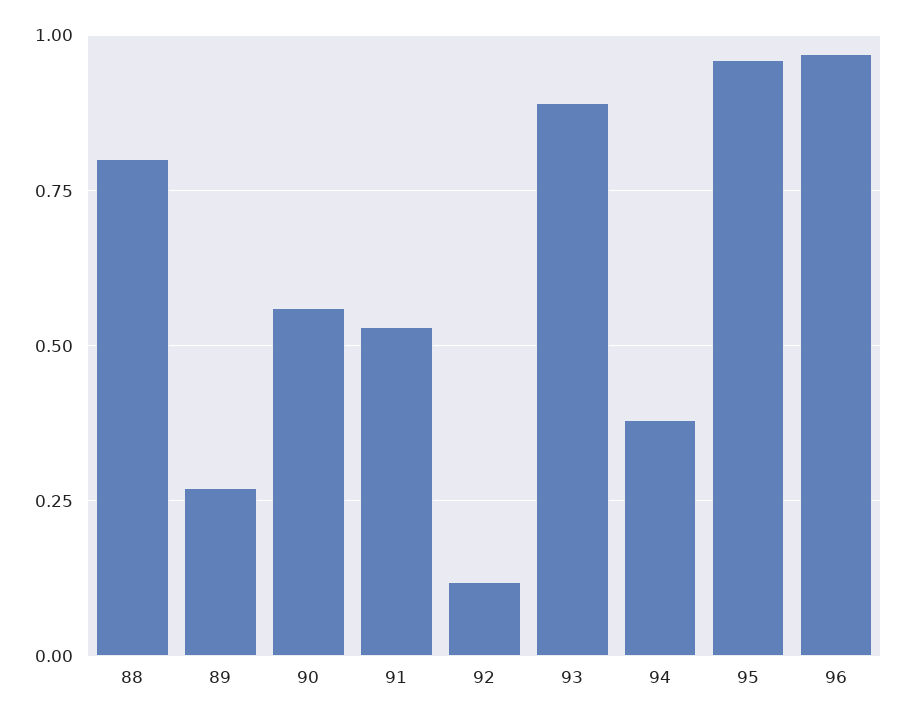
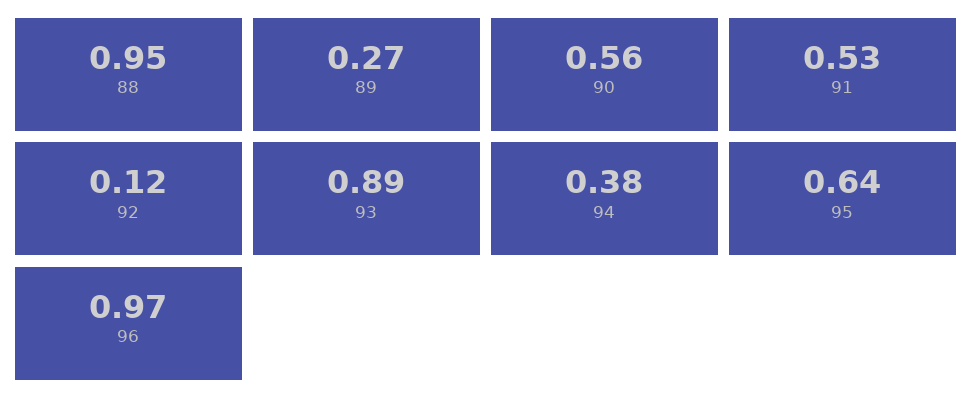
88: 0.8 -> 0.95
95: 0.95 -> 0.64

